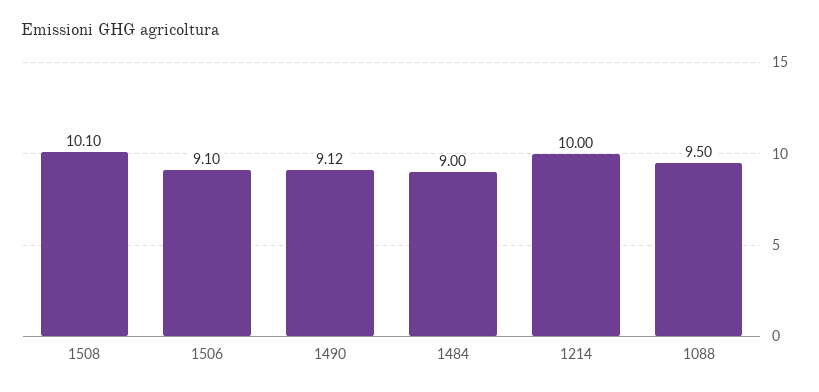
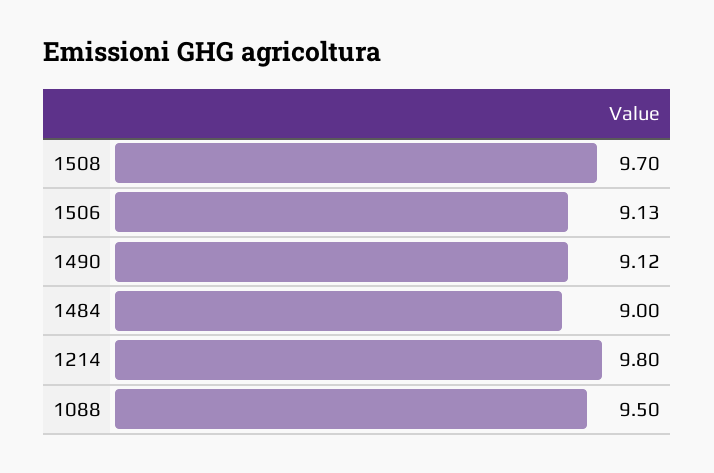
1508: 10.1 -> 9.7
1506: 9.1 -> 9.13
1214: 10 -> 9.8

